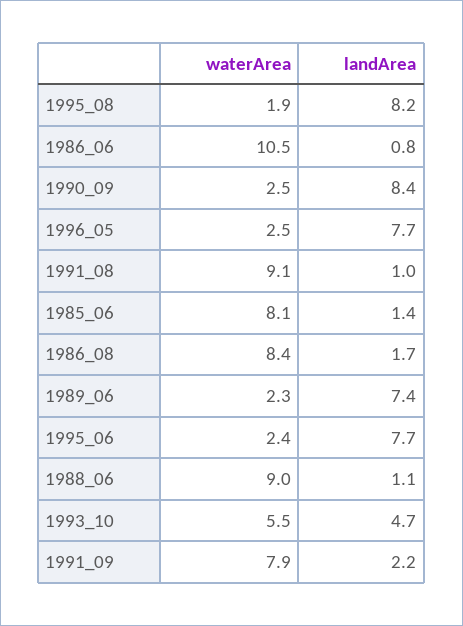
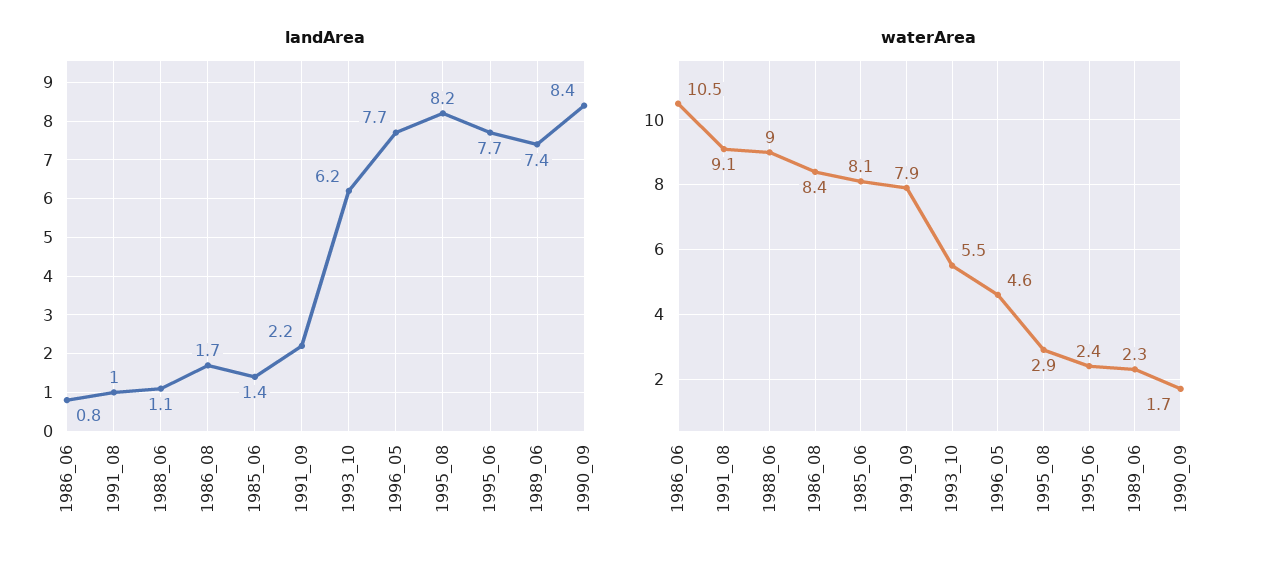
waterArea, 1995_08: 1.9 -> 2.9
waterArea, 1990_09: 2.5 -> 1.7
waterArea, 1996_05: 2.5 -> 4.6
landArea, 1993_10: 4.7 -> 6.2

